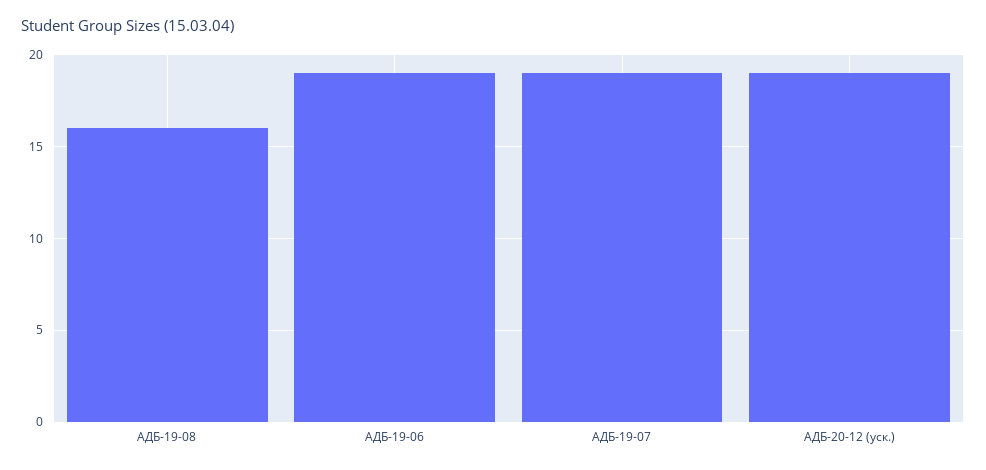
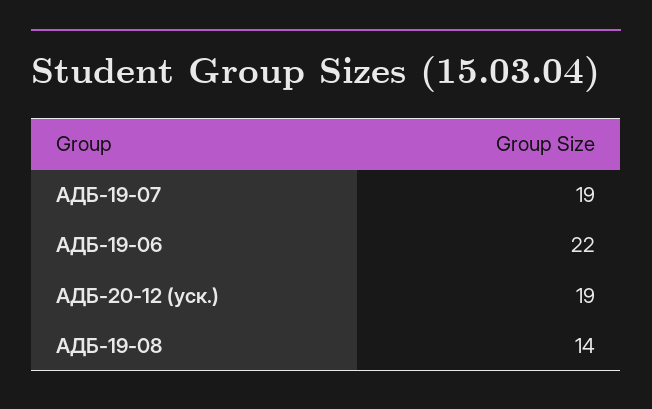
АДБ-19-08: 16 -> 14
АДБ-19-06: 19 -> 22

